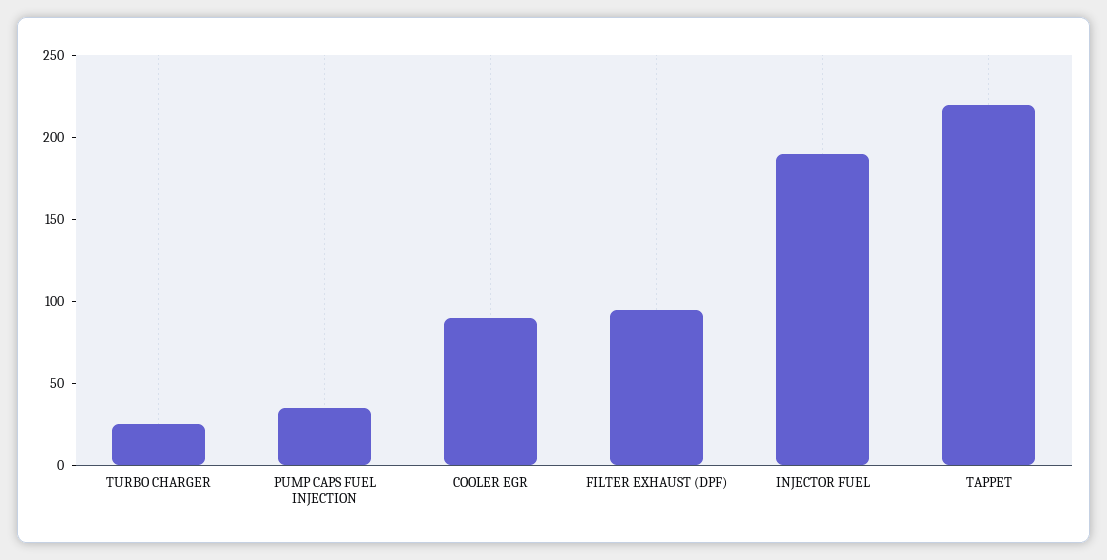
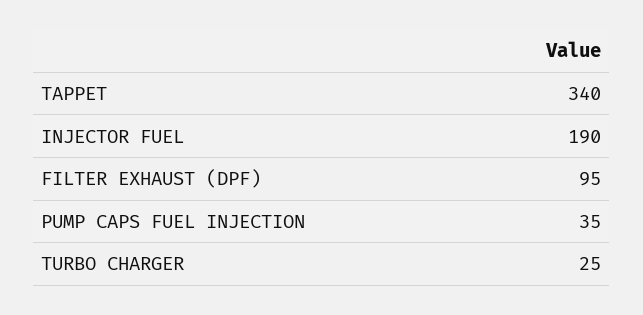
COOLER EGR: 90 -> none
TAPPET: 220 -> 340

